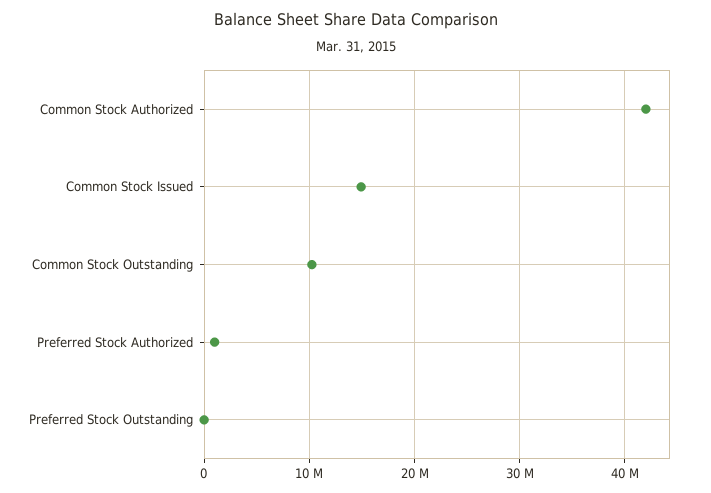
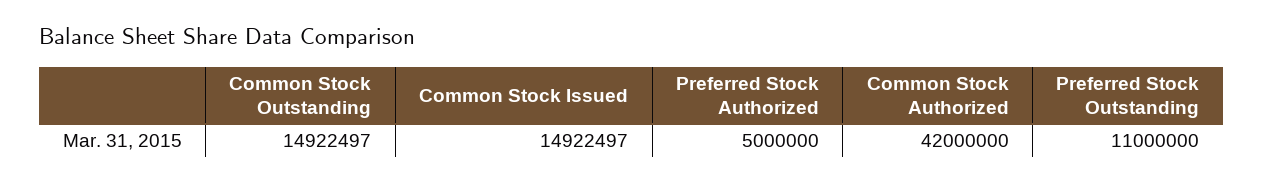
Common Stock Outstanding: 10000000 -> 14922497
Preferred Stock Authorized: 1000000 -> 5000000
Preferred Stock Outstanding: 0 -> 11000000

